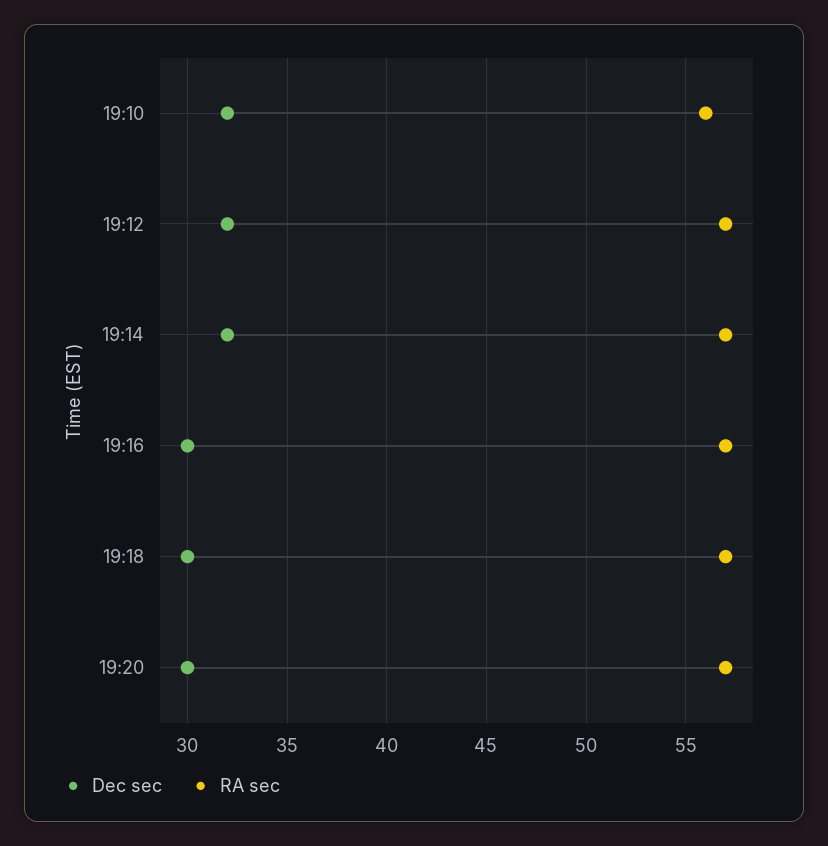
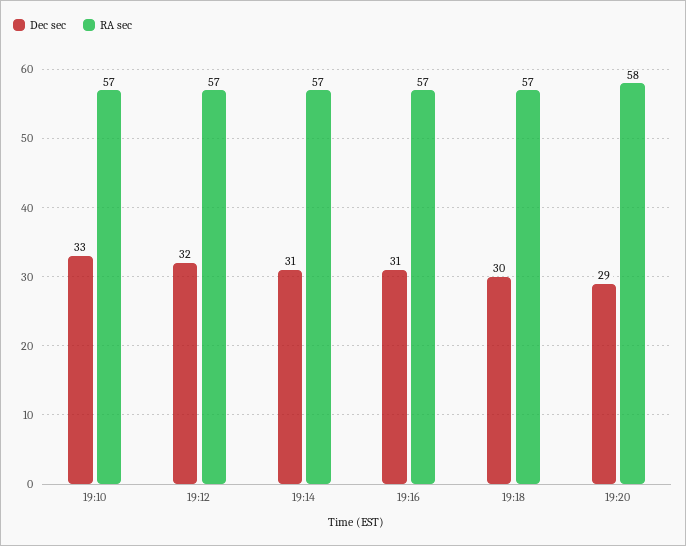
Dec sec, 19:10: 32 -> 33
RA sec, 19:10: 56 -> 57
Dec sec, 19:14: 32 -> 31
Dec sec, 19:16: 30 -> 31
Dec sec, 19:20: 30 -> 29
RA sec, 19:20: 57 -> 58

